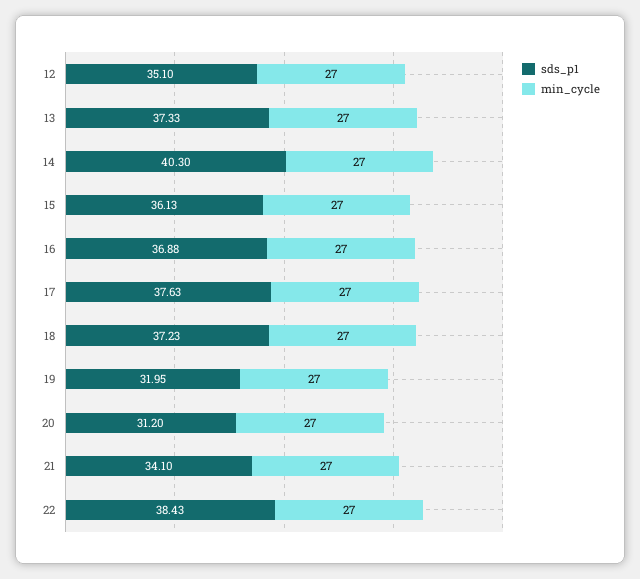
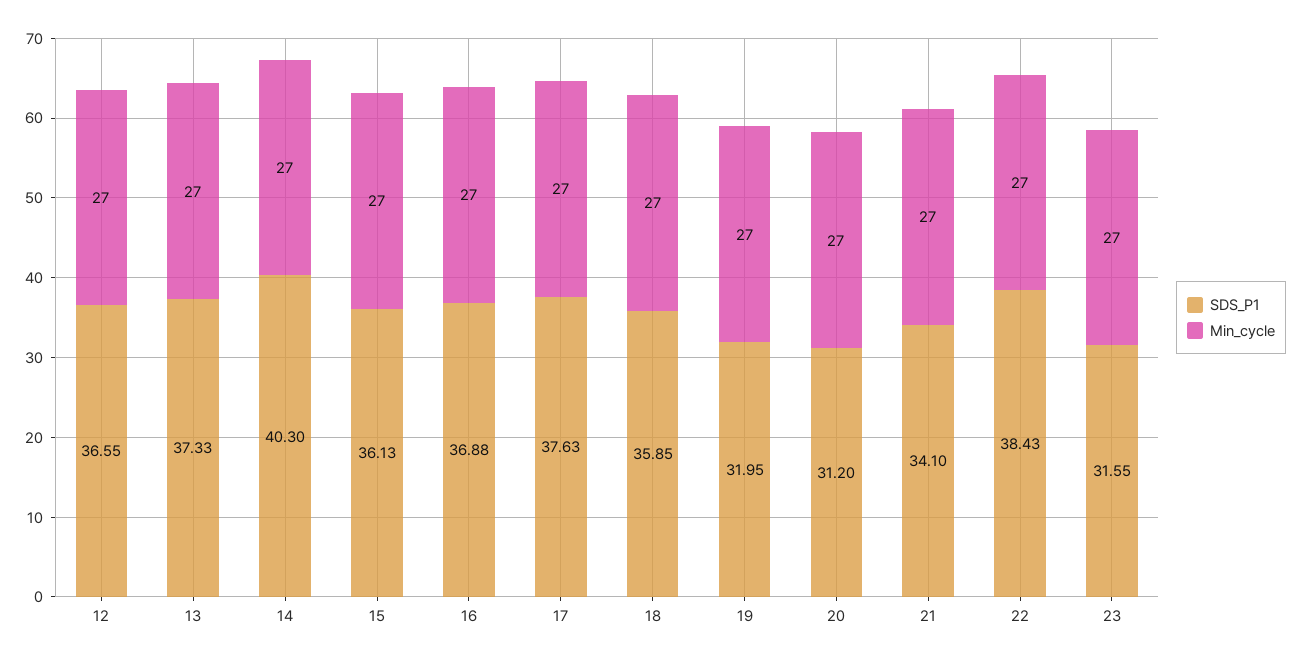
sds_p1, 12: 35.1 -> 36.55
sds_p1, 18: 37.23 -> 35.85
sds_p1, 23: none -> 31.55
min_cycle, 23: none -> 27

